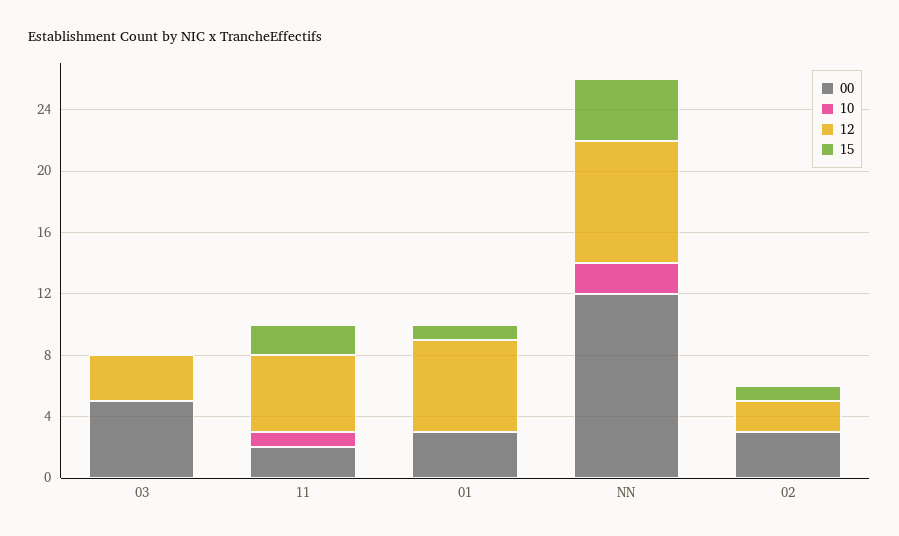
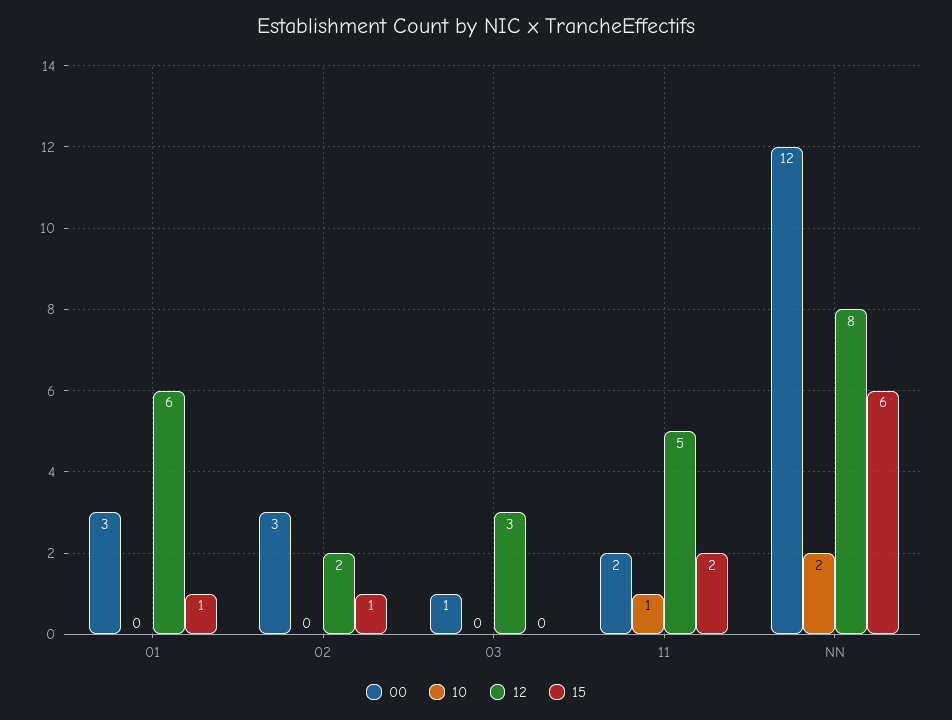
00, 03: 5 -> 1
15, NN: 4 -> 6

